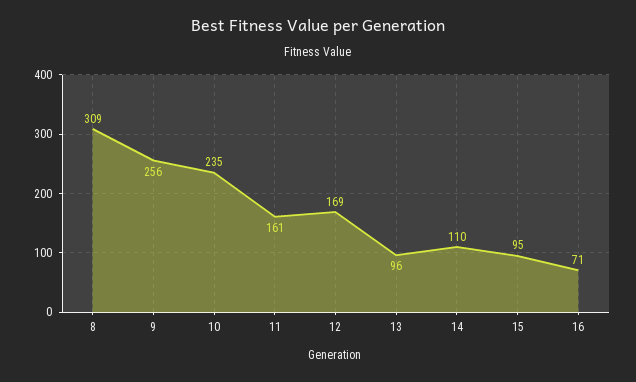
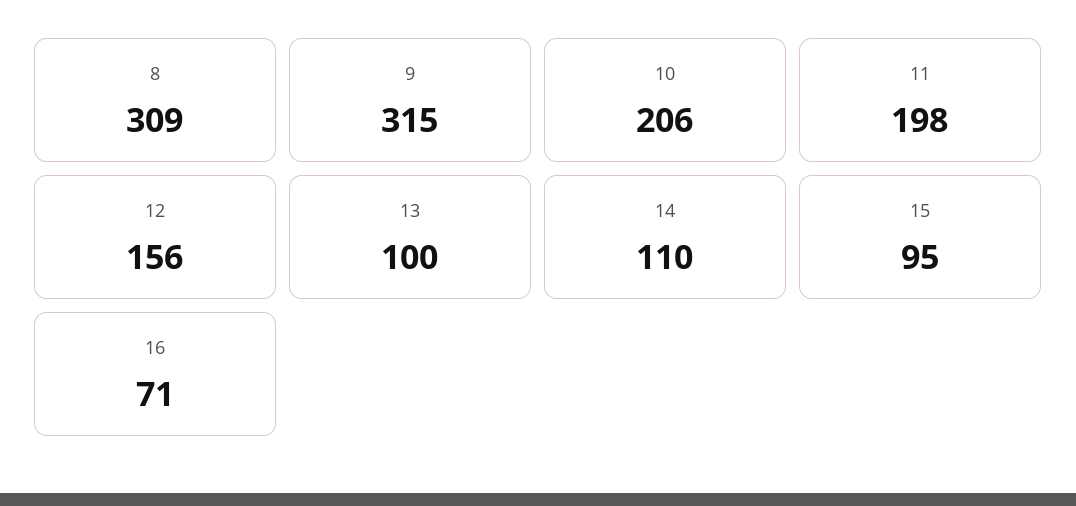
9: 256 -> 315
10: 235 -> 206
11: 161 -> 198
12: 169 -> 156
13: 96 -> 100

